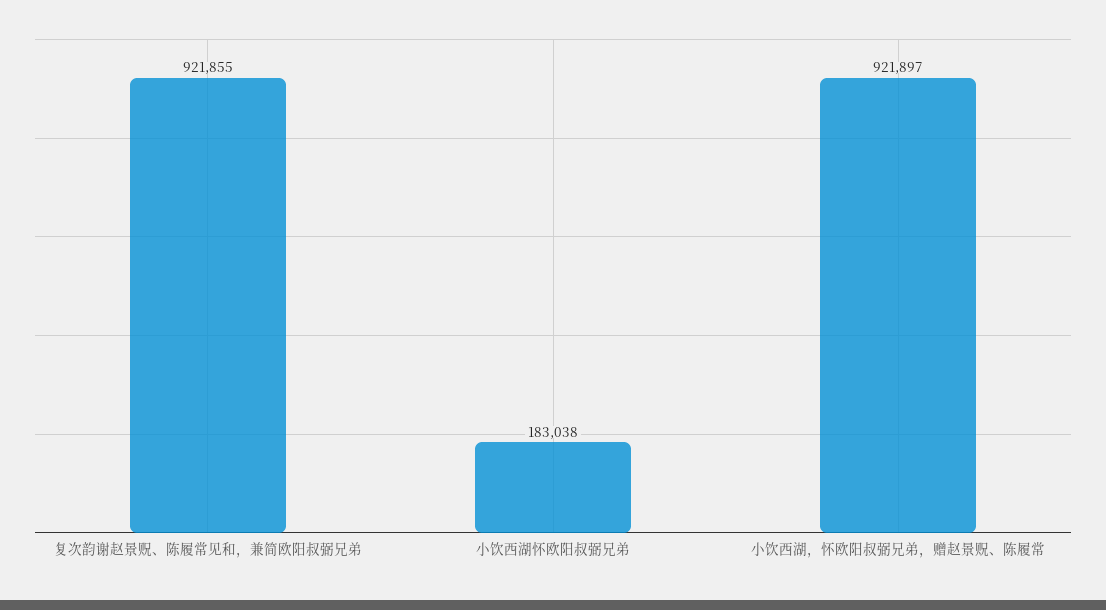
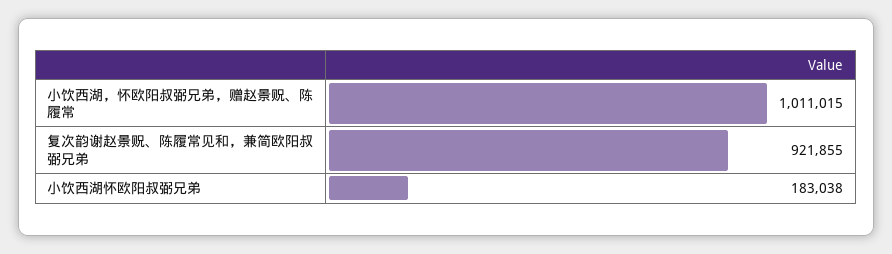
小饮西湖，怀欧阳叔弼兄弟，赠赵景贶、陈履常: 921897 -> 1011015

